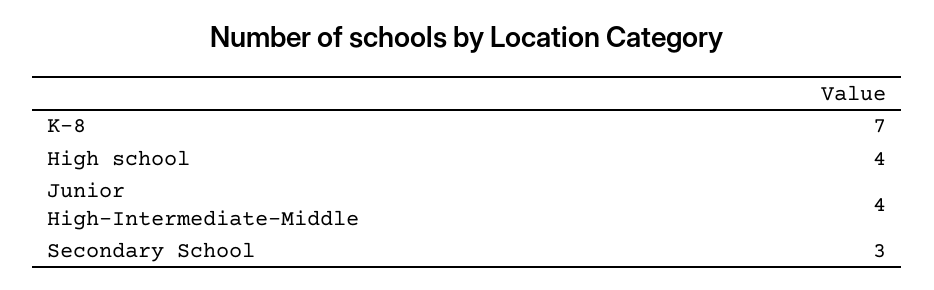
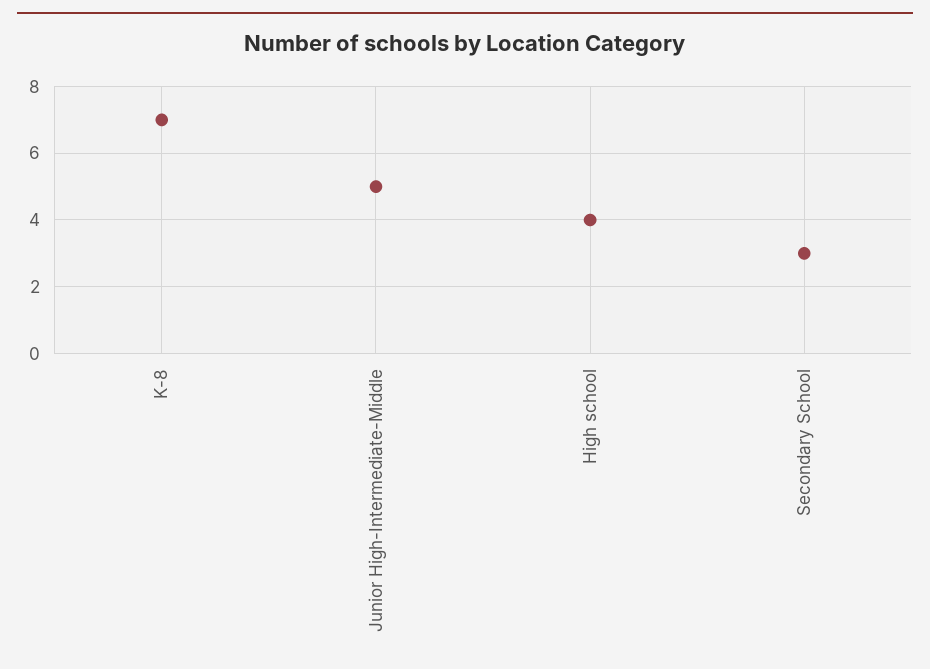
Junior High-Intermediate-Middle: 4 -> 5

